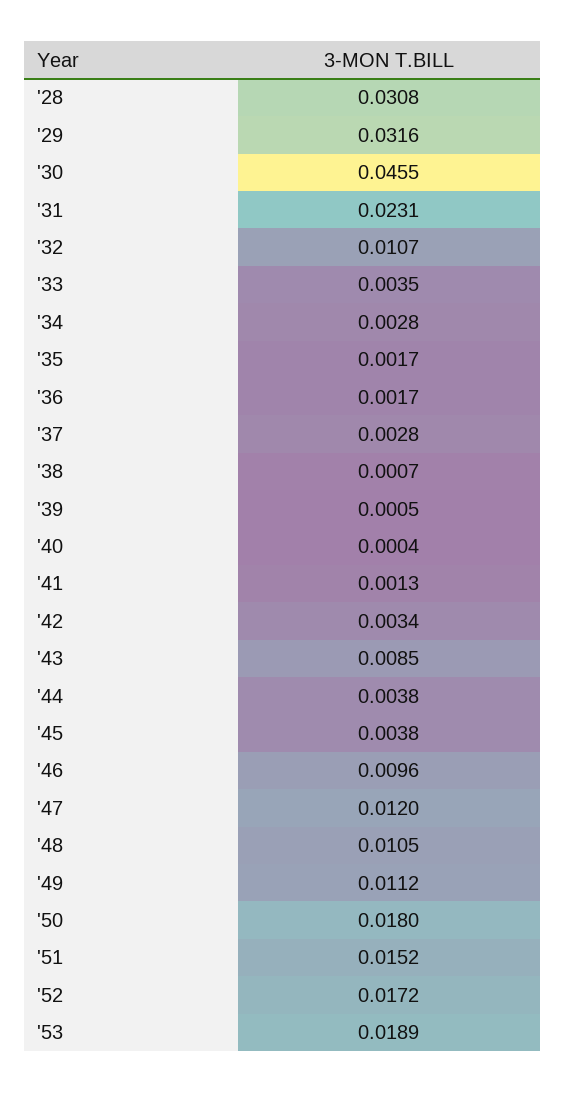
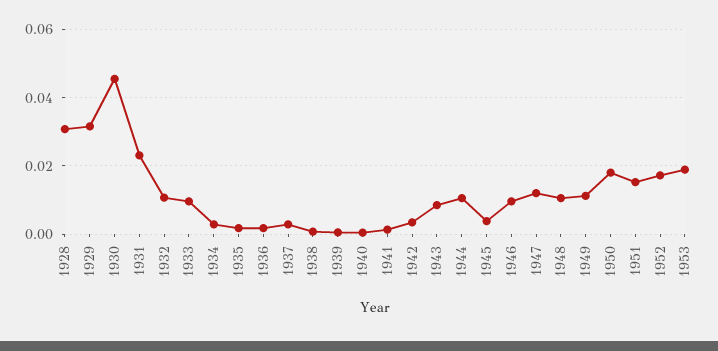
'33: 0.0035 -> 0.01
'44: 0.0038 -> 0.01

